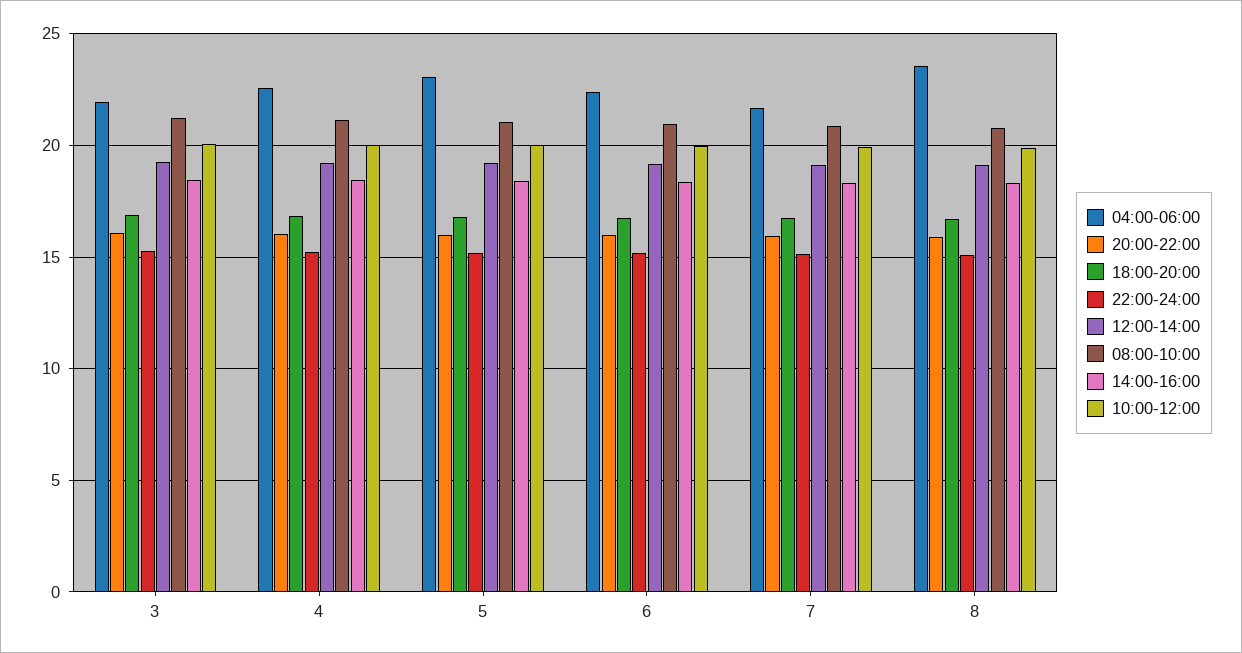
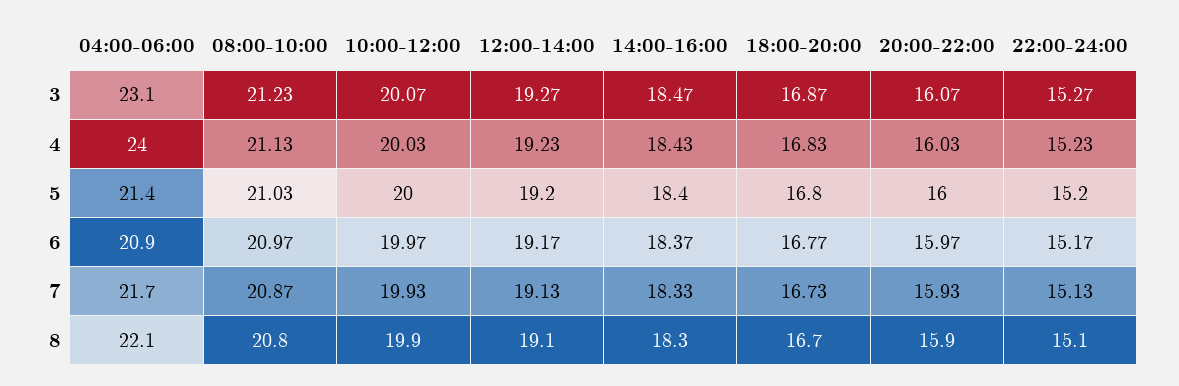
04:00-06:00, 3: 22 -> 23.1
04:00-06:00, 4: 22.5 -> 24
04:00-06:00, 5: 23 -> 21.4
04:00-06:00, 6: 22.5 -> 20.9
04:00-06:00, 8: 23.5 -> 22.1

